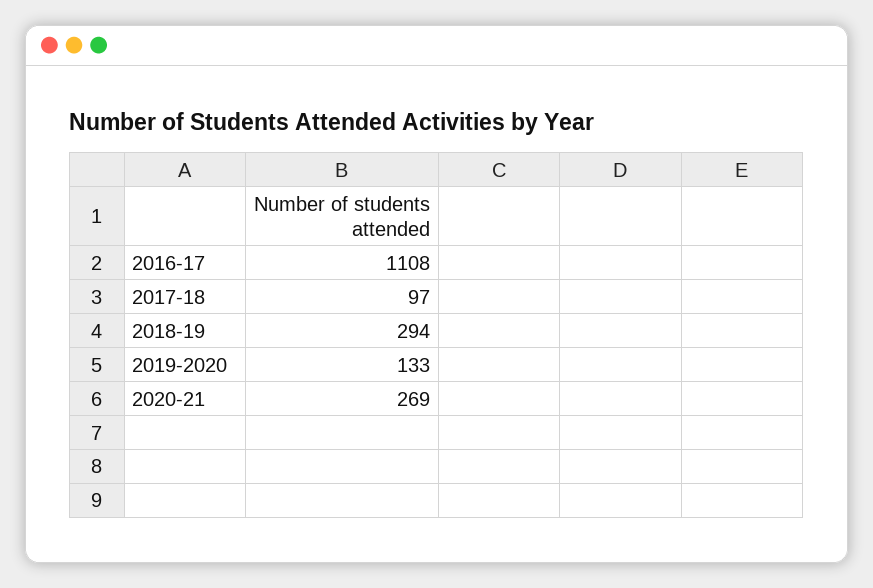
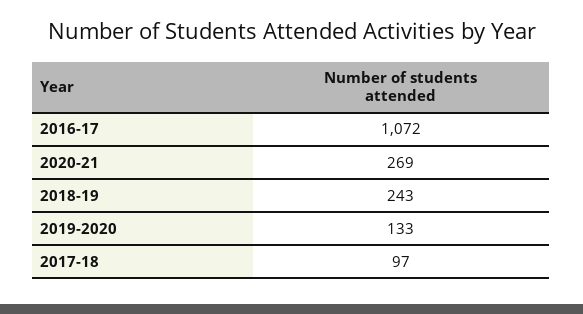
2016-17: 1108 -> 1072
2018-19: 294 -> 243

